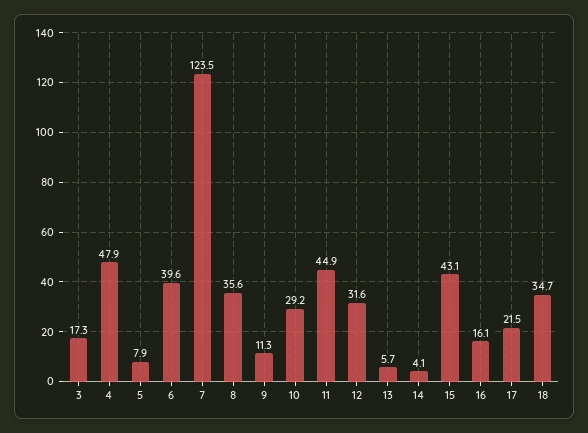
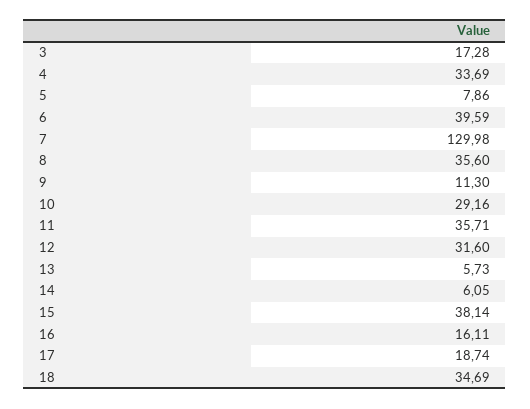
4: 47.9 -> 33.69
7: 123.5 -> 129.98
11: 44.9 -> 35.71
14: 4.1 -> 6.05
15: 43.1 -> 38.14
17: 21.5 -> 18.74

